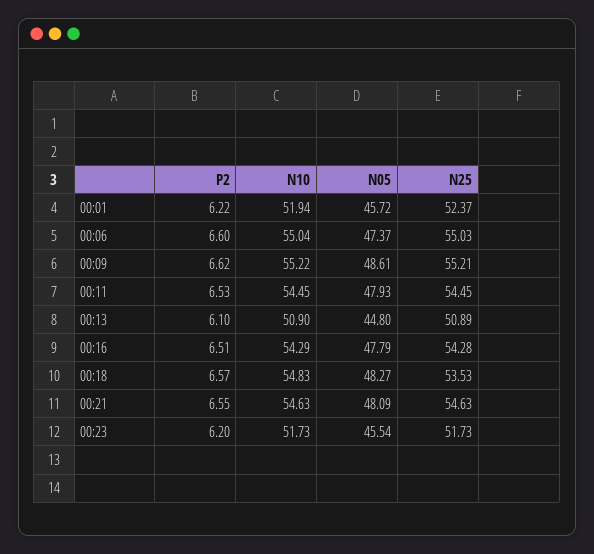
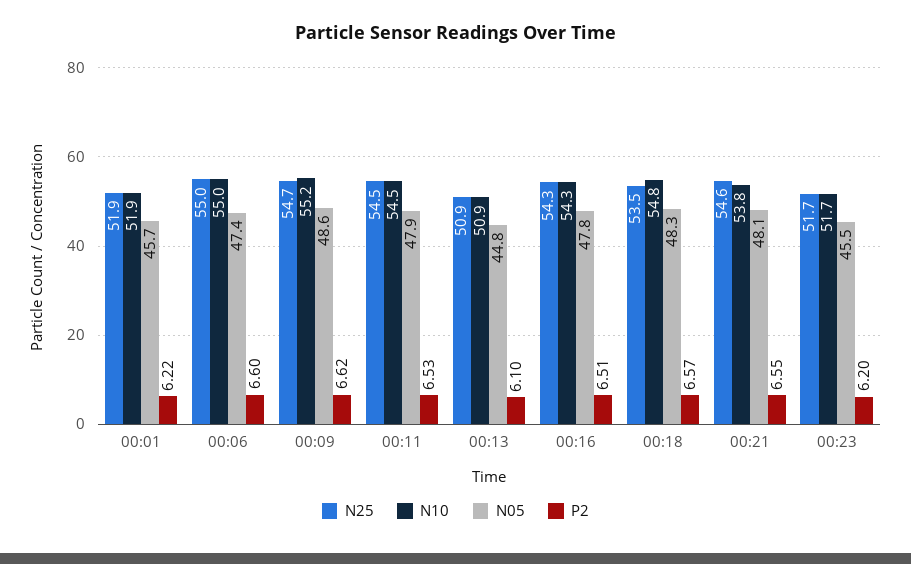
N25, 00:01: 52.37 -> 51.9
N25, 00:09: 55.21 -> 54.7
N10, 00:21: 54.63 -> 53.8

